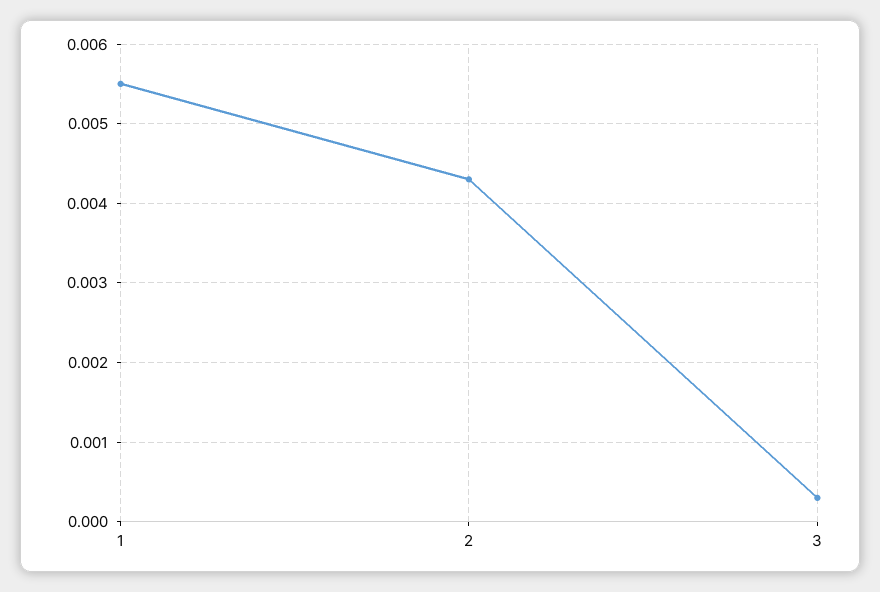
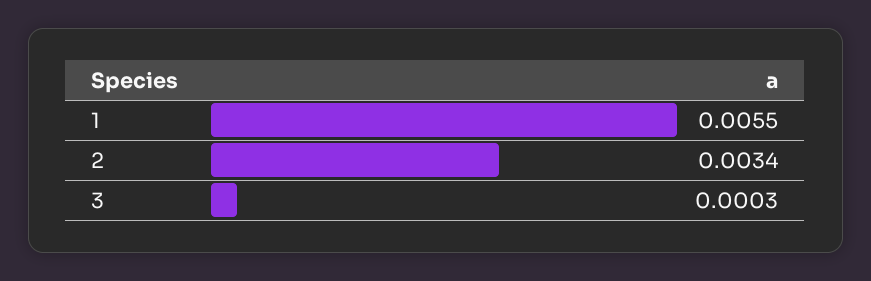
2: 0.0043 -> 0.0034

